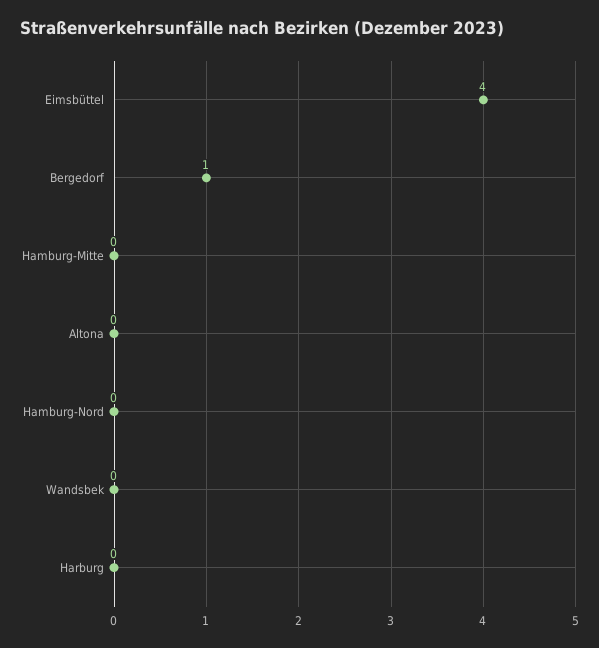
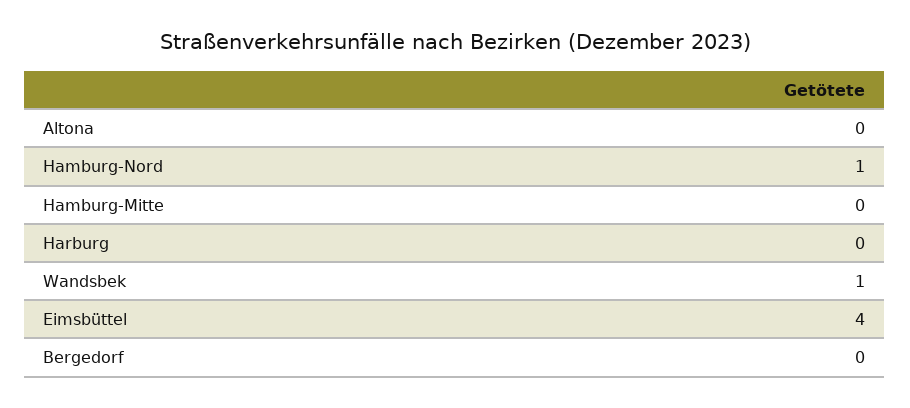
Bergedorf: 1 -> 0
Hamburg-Nord: 0 -> 1
Wandsbek: 0 -> 1

